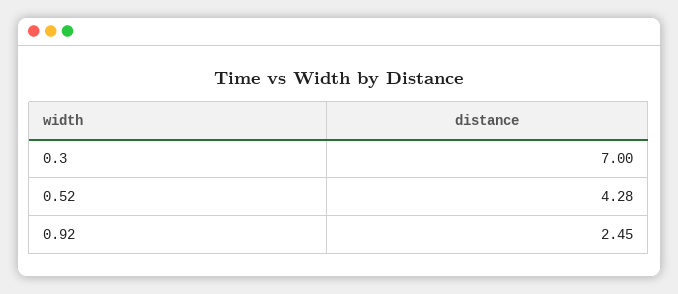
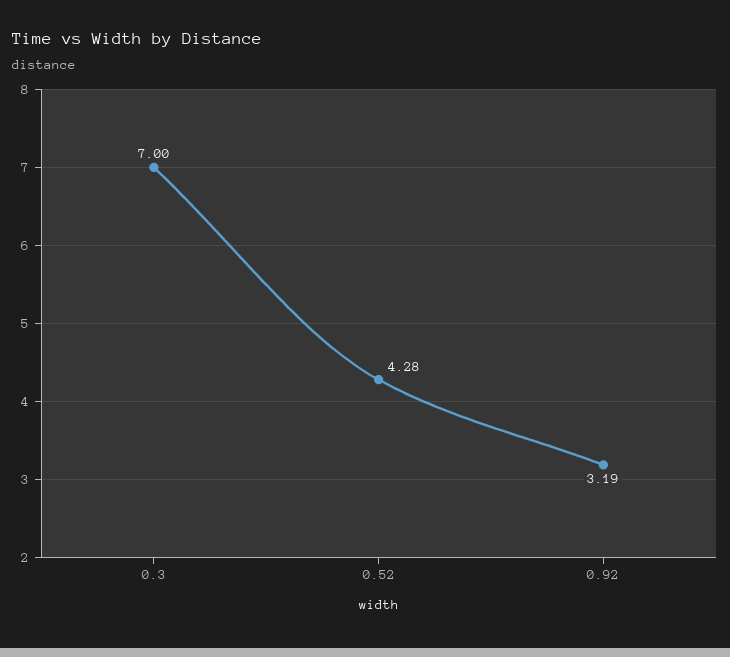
0.92: 2.45 -> 3.19

